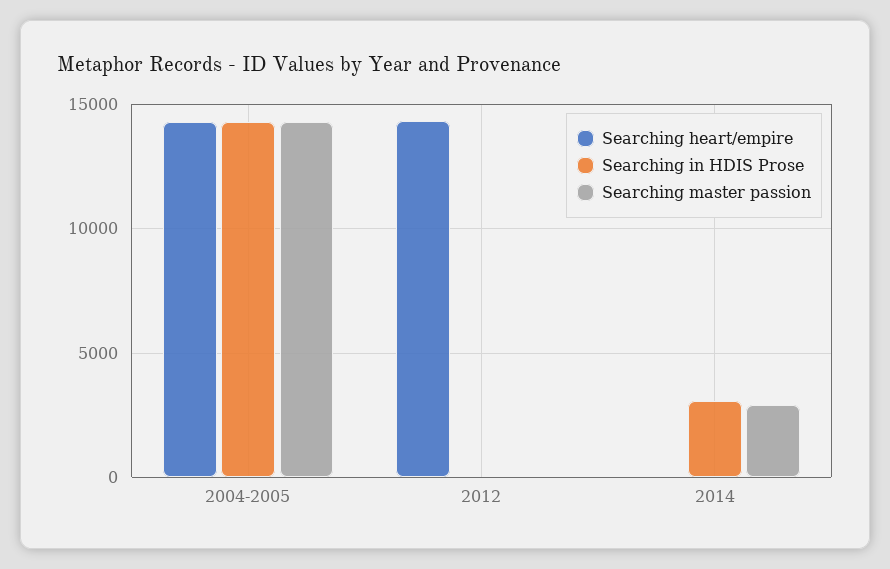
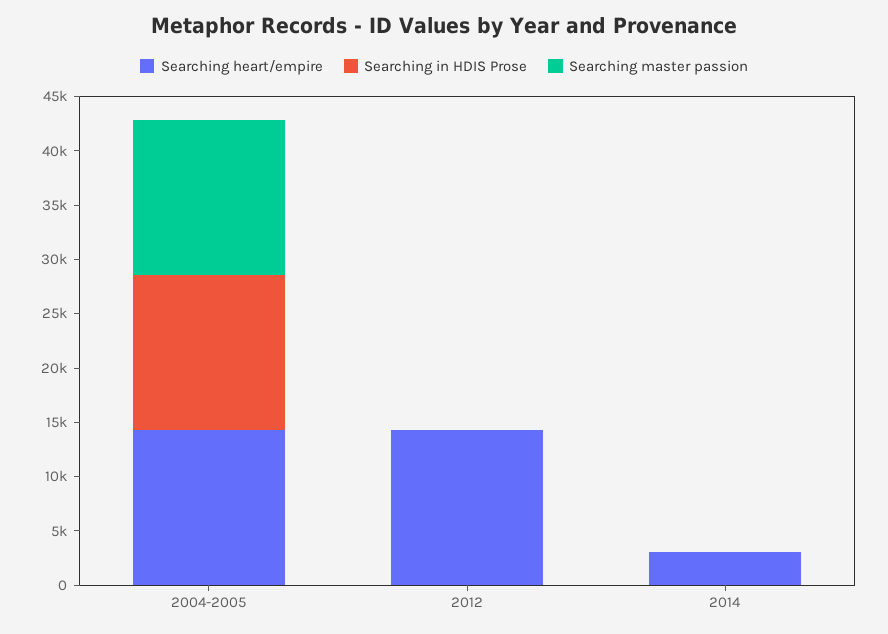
Searching heart/empire, 2014: 0 -> 3000
Searching in HDIS Prose, 2014: 3000 -> 0
Searching master passion, 2014: 3000 -> 0

